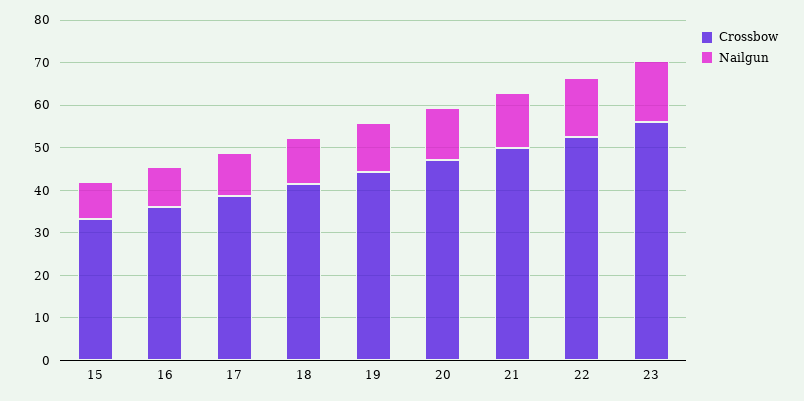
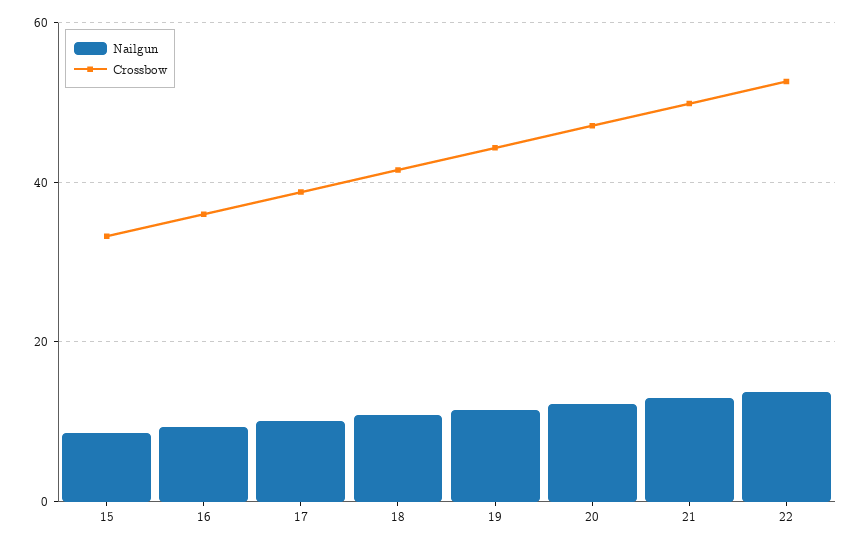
Crossbow, 23: 56 -> none
Nailgun, 23: 14 -> none

